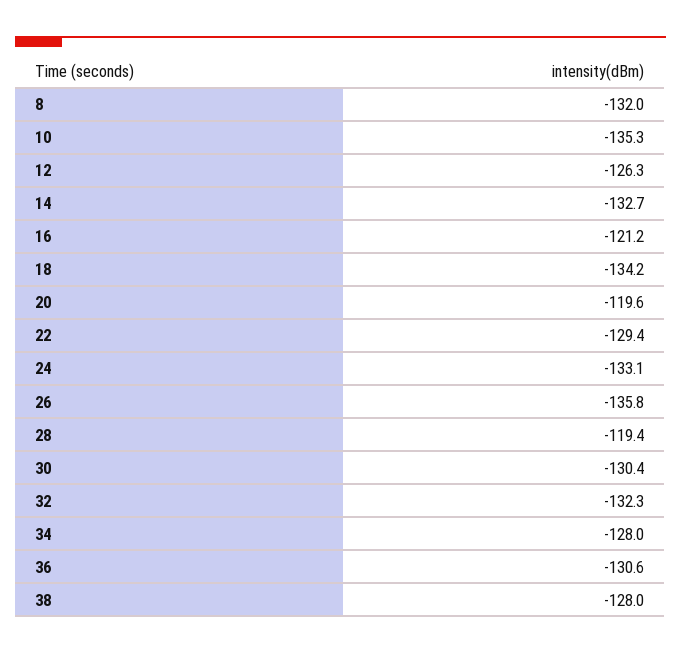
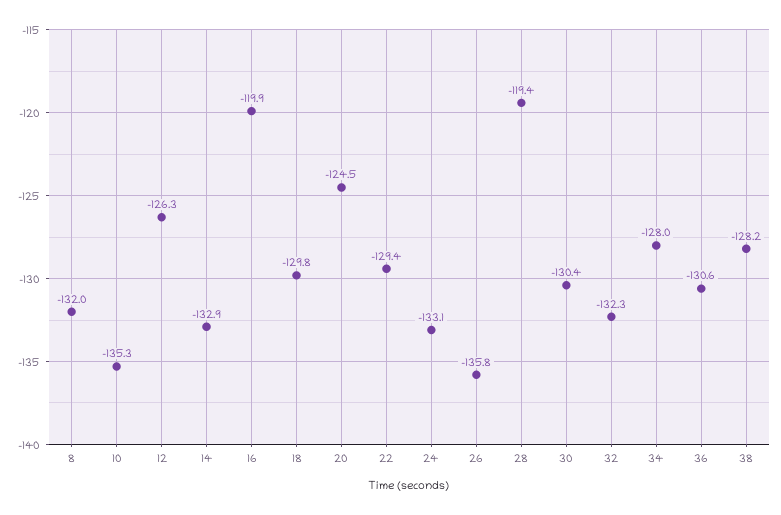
14: -132.7 -> -132.9
16: -121.2 -> -119.9
18: -134.2 -> -129.8
20: -119.6 -> -124.5
38: -128 -> -128.2

